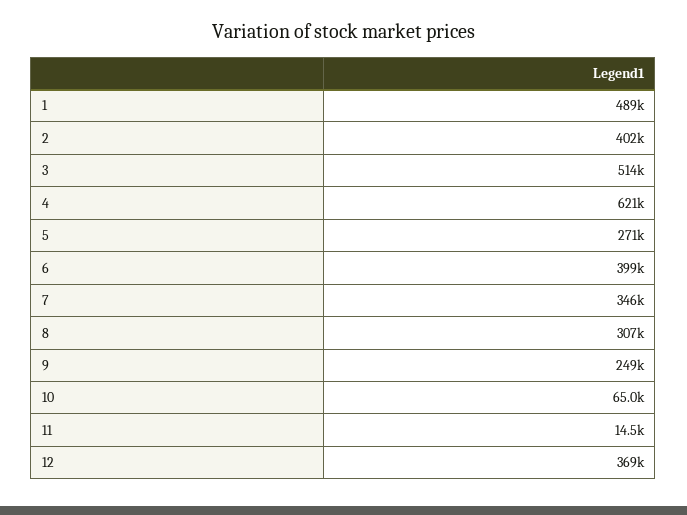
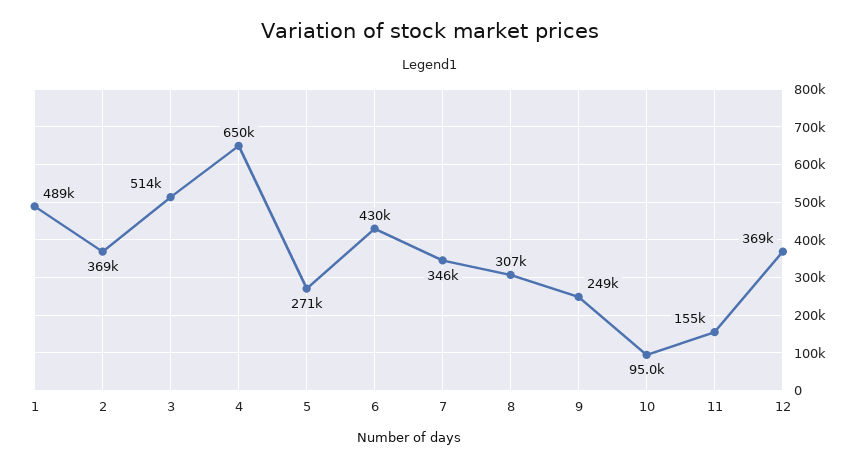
2: 402000 -> 369000
4: 621000 -> 650000
6: 399000 -> 430000
10: 65000 -> 95000
11: 14500 -> 155000

